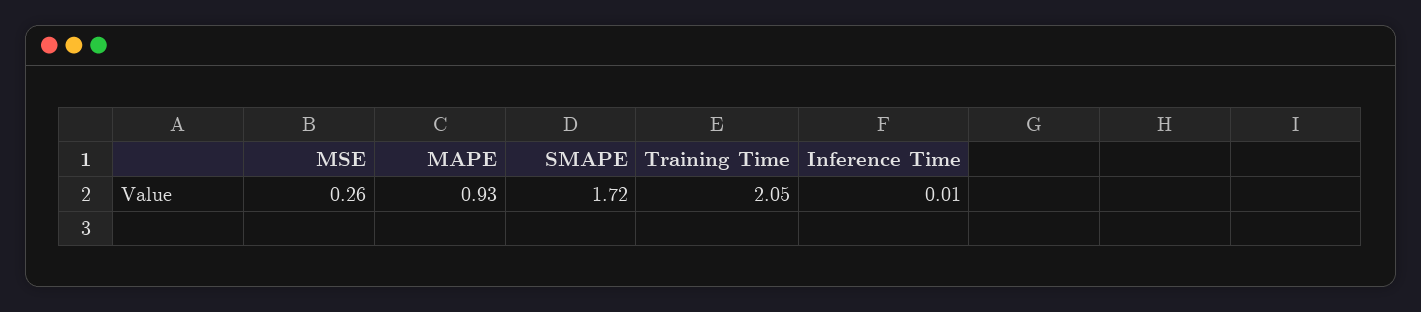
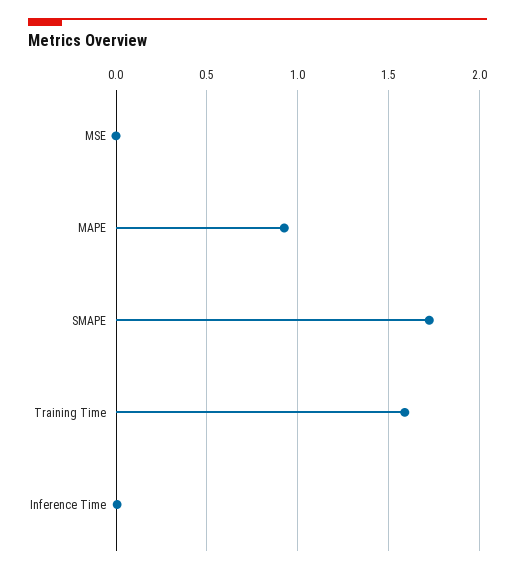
MSE: 0.26 -> 0
Training Time: 2.05 -> 1.6

